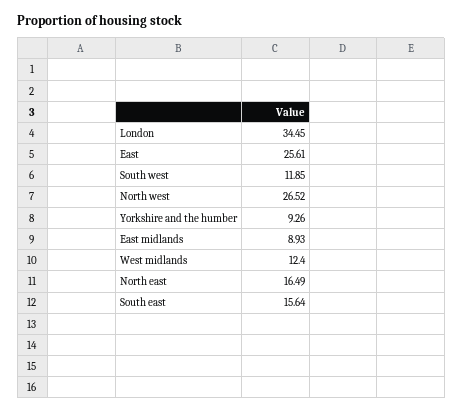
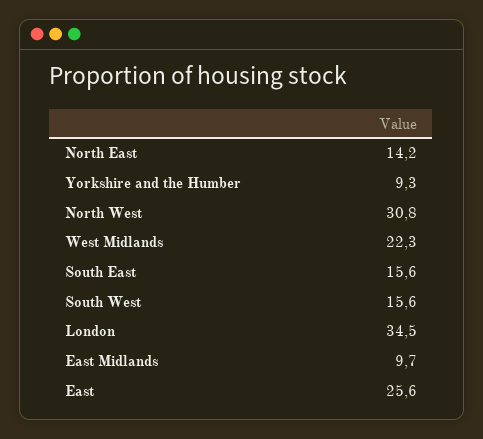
South west: 11.85 -> 15.6
North west: 26.52 -> 30.8
East midlands: 8.93 -> 9.7
West midlands: 12.4 -> 22.3
North east: 16.49 -> 14.2

